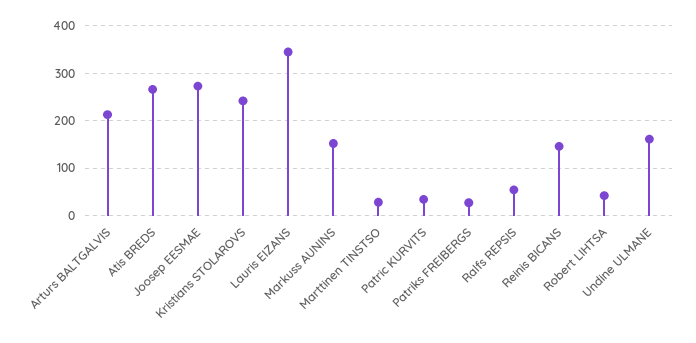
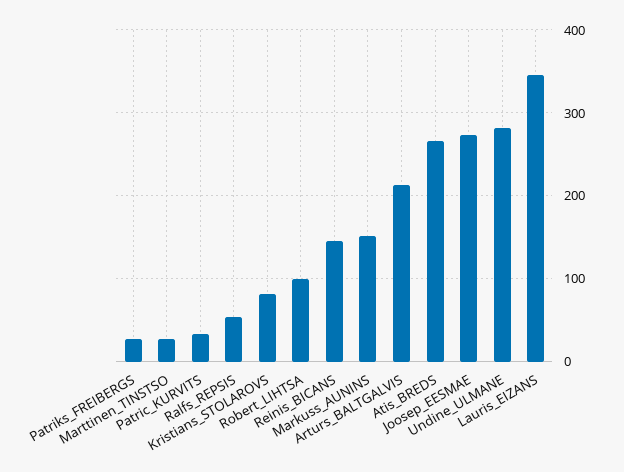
Kristians STOLAROVS: 240 -> 80
Robert LIHTSA: 40 -> 100
Undine ULMANE: 160 -> 280

